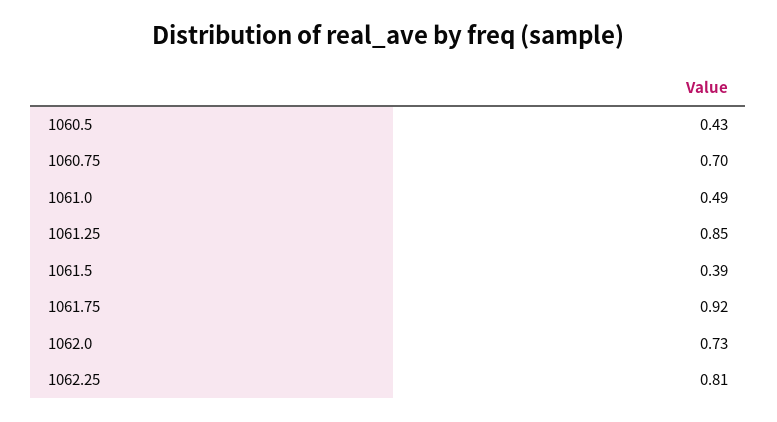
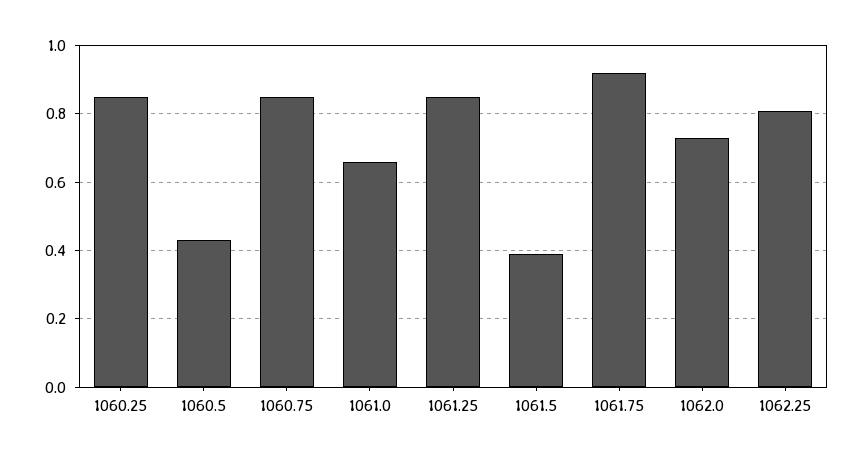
1060.75: 0.7 -> 0.85
1061.0: 0.49 -> 0.65
1060.25: none -> 0.85

